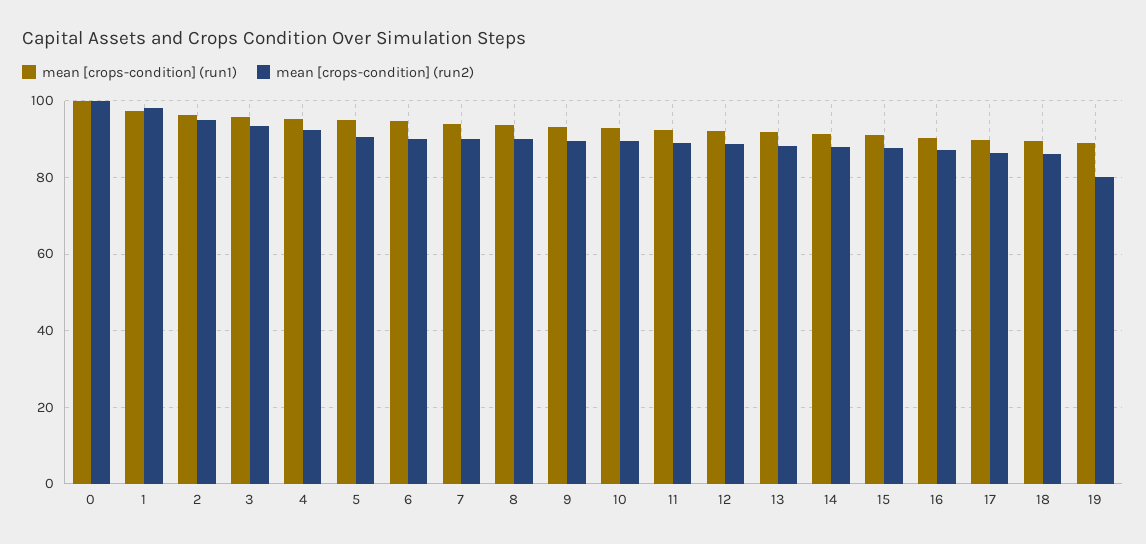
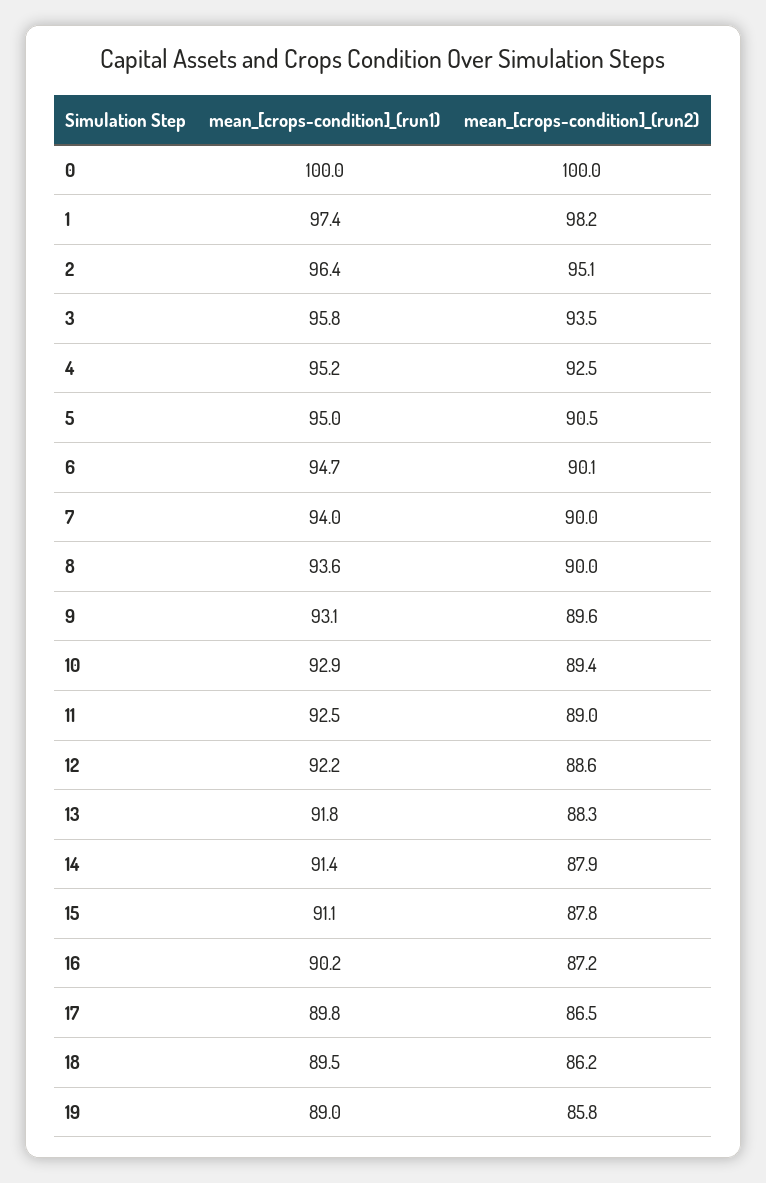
mean [crops-condition] (run2), 19: 80 -> 85.8

